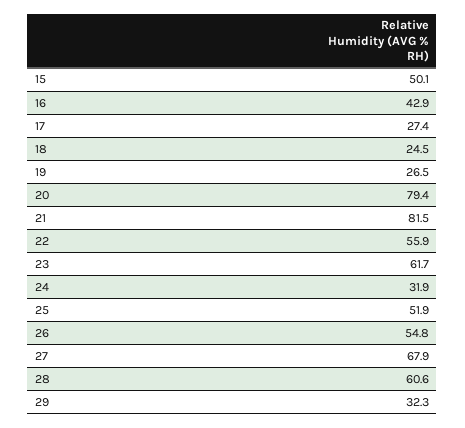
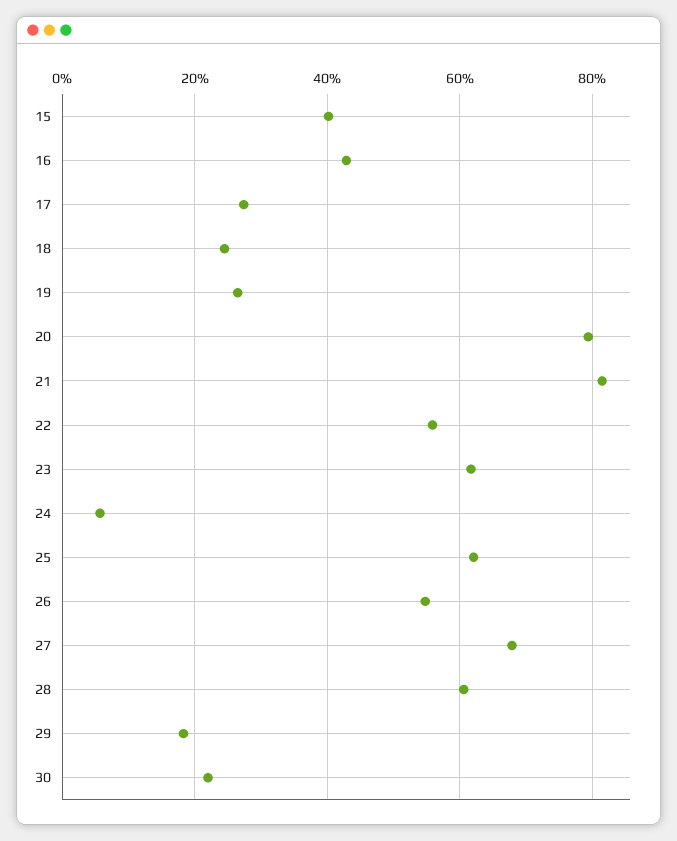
15: 50.1 -> 40
24: 31.9 -> 6
25: 51.9 -> 62
29: 32.3 -> 18
30: none -> 22

